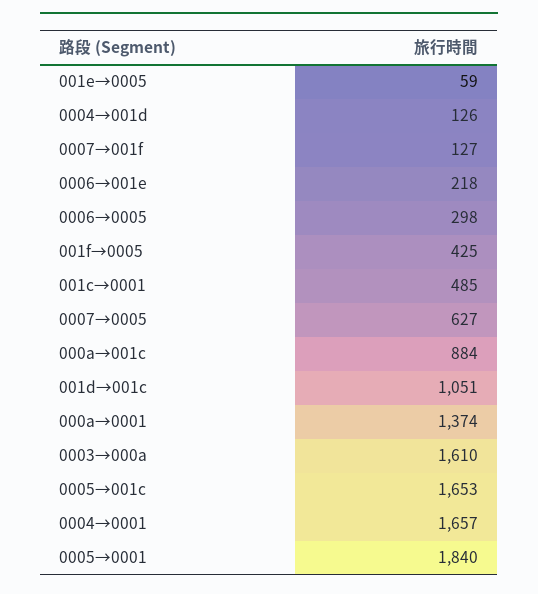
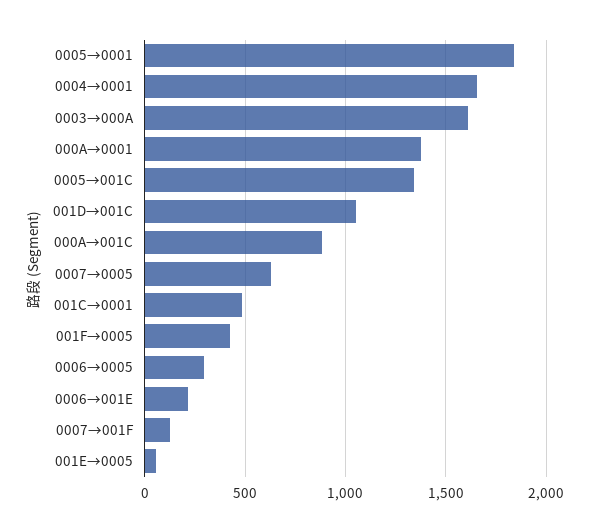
0004→001d: 126 -> none
0005→001c: 1653 -> 1350

